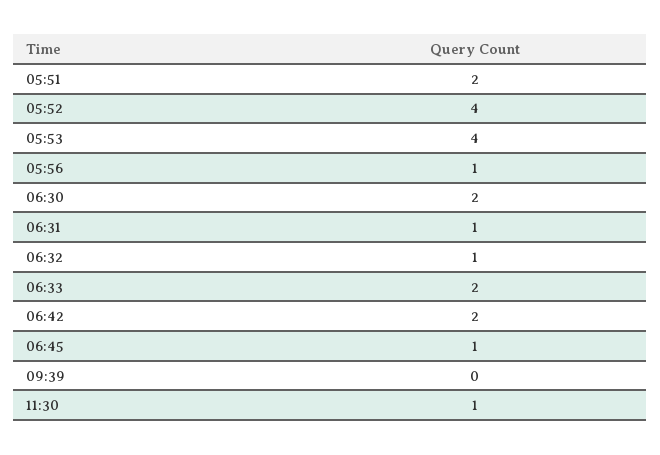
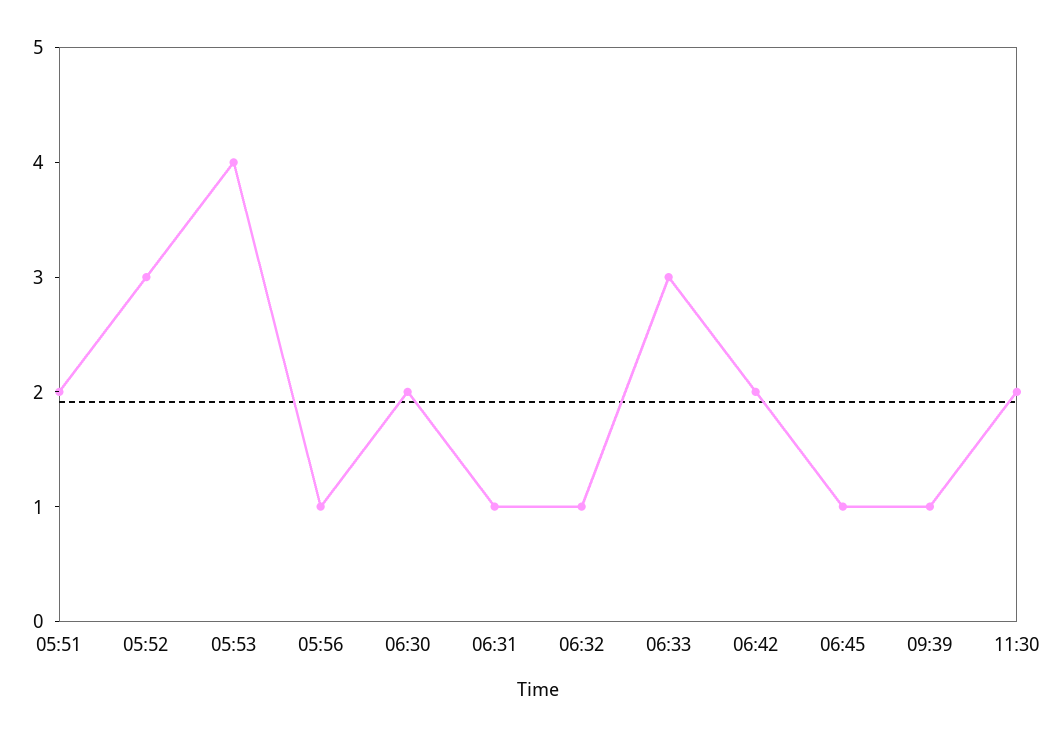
05:52: 4 -> 3
06:33: 2 -> 3
09:39: 0 -> 1
11:30: 1 -> 2

